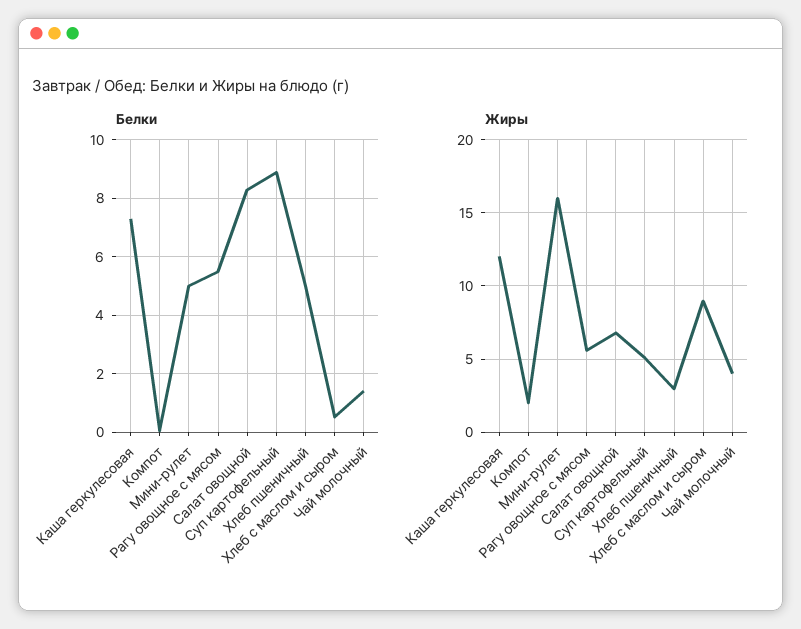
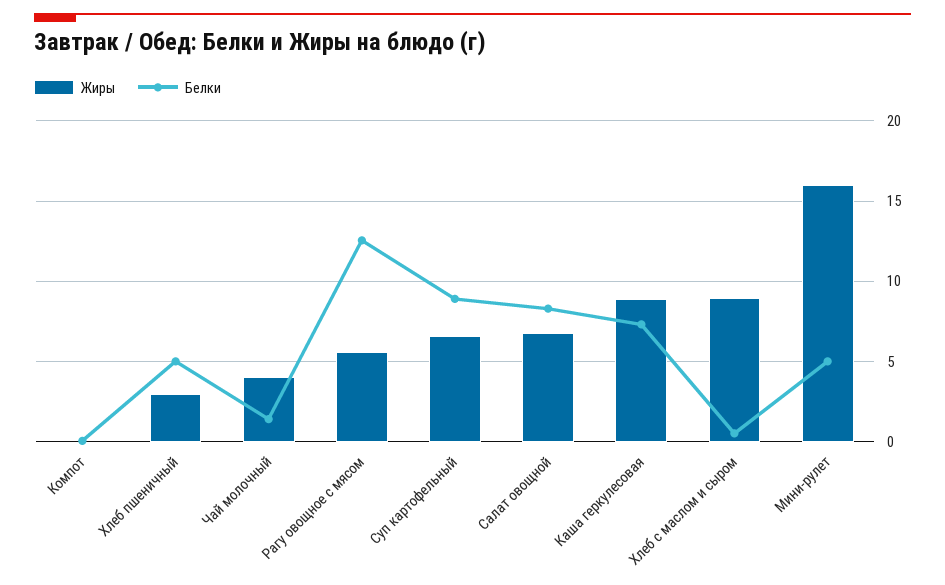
Белки, Рагу овощное с мясом: 5.5 -> 12.5
Жиры, Каша геркулесовая: 12 -> 9
Жиры, Компот: 2 -> 0
Жиры, Суп картофельный: 5 -> 6.5

